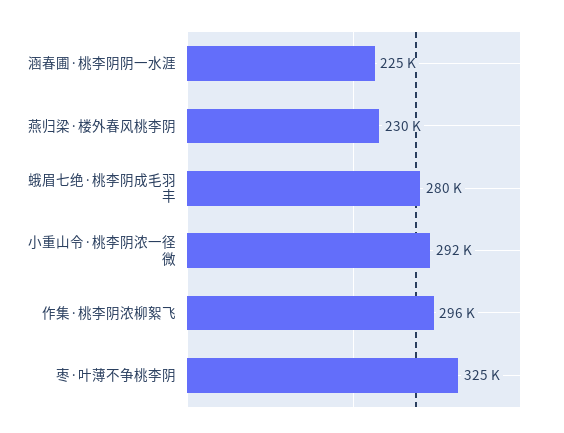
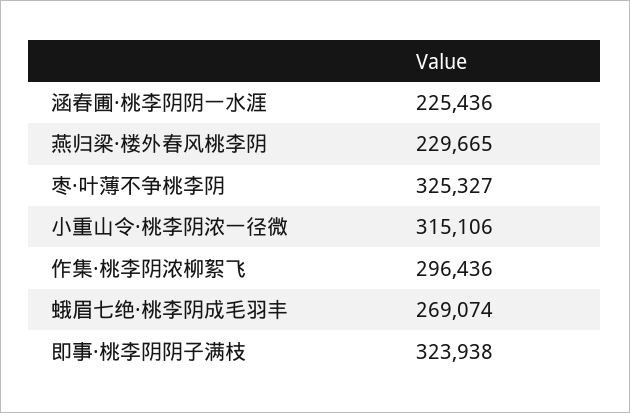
蛾眉七绝·桃李阴成毛羽丰: 280000 -> 269074
小重山令·桃李阴浓一径微: 292000 -> 315106
即事·桃李阴阴子满枝: none -> 323938

